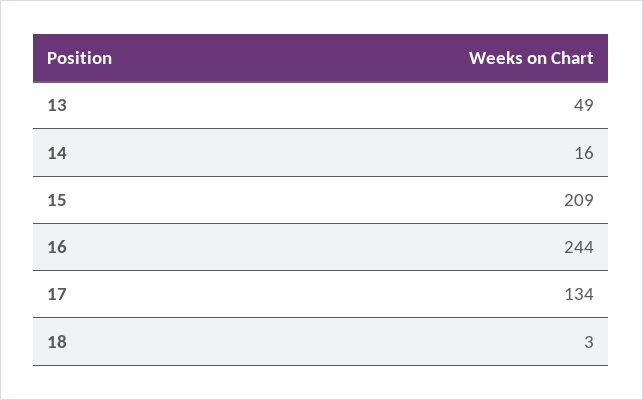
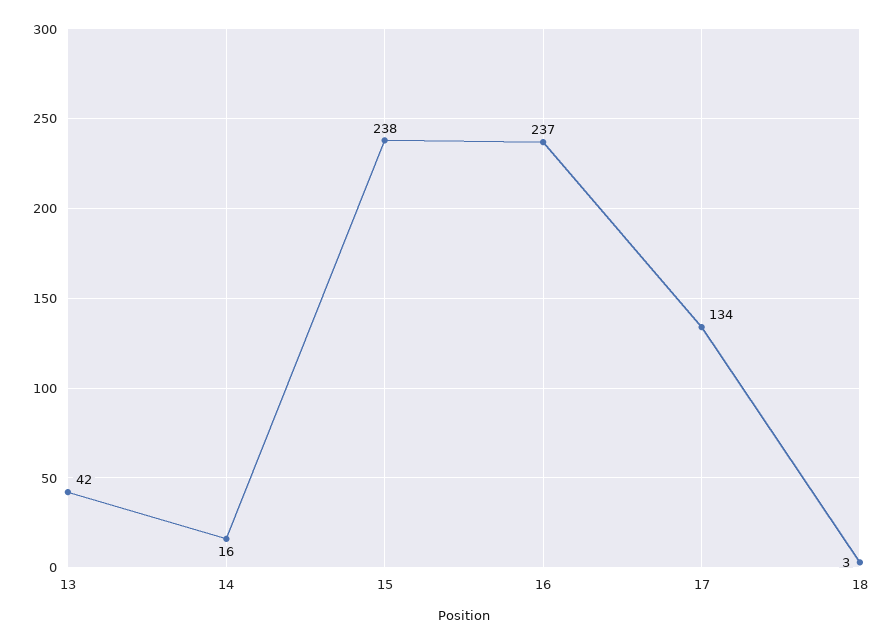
13: 49 -> 42
15: 209 -> 238
16: 244 -> 237

